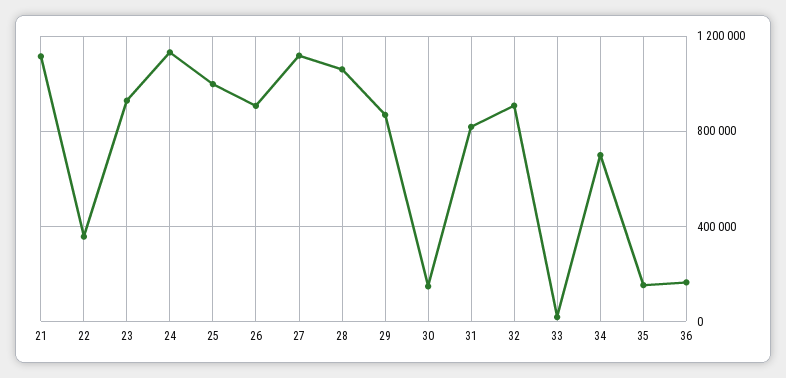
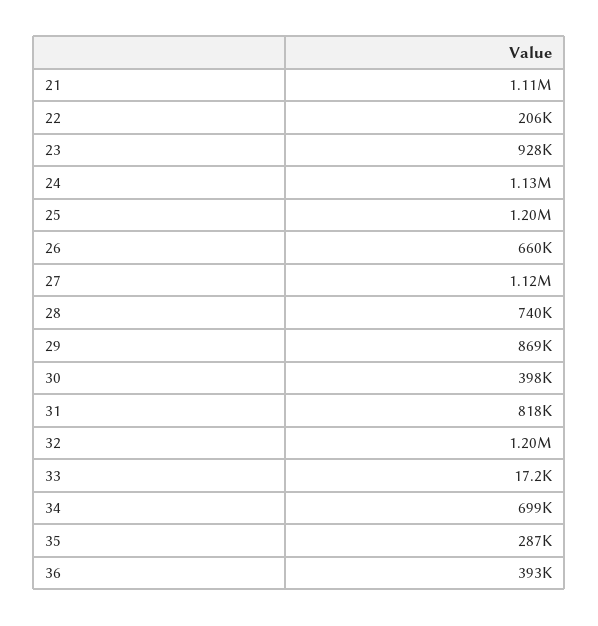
22: 350000 -> 206000
25: 1000000 -> 1200000
26: 900000 -> 660000
28: 1050000 -> 740000
30: 150000 -> 398000
32: 900000 -> 1200000
35: 150000 -> 287000
36: 150000 -> 393000

